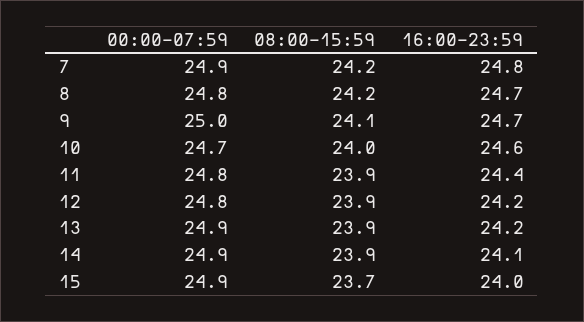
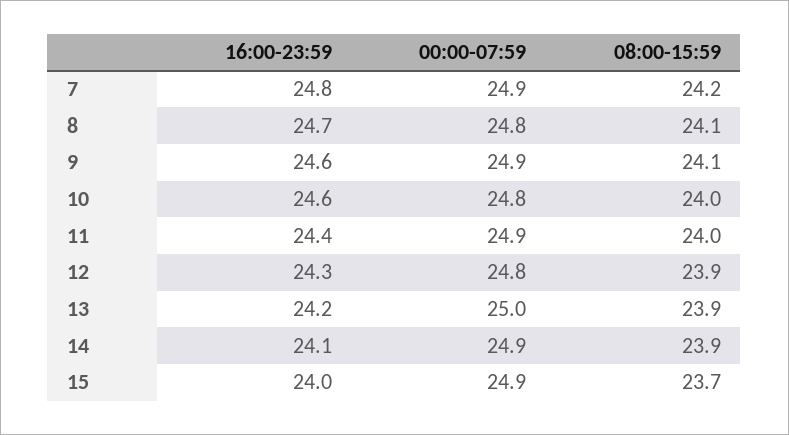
08:00-15:59, 8: 24.2 -> 24.1
00:00-07:59, 9: 25 -> 24.9
16:00-23:59, 9: 24.7 -> 24.6
00:00-07:59, 10: 24.7 -> 24.8
00:00-07:59, 11: 24.8 -> 24.9
08:00-15:59, 11: 23.9 -> 24
16:00-23:59, 12: 24.2 -> 24.3
00:00-07:59, 13: 24.9 -> 25

